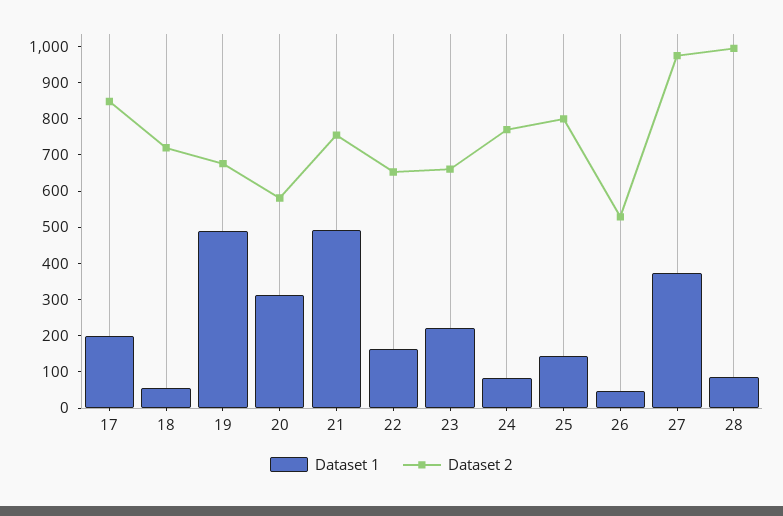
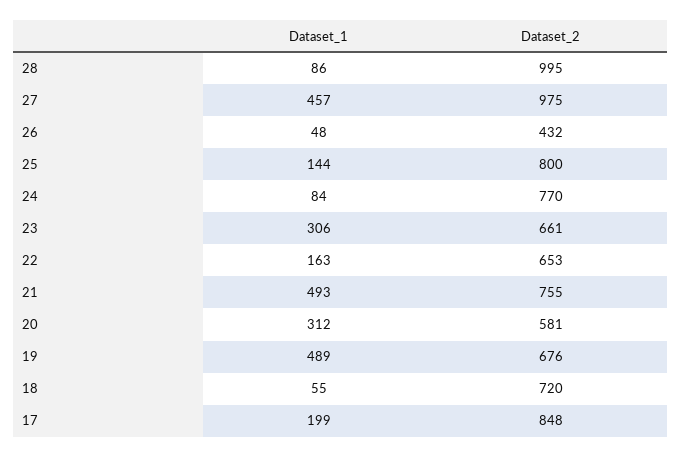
Dataset 1, 23: 225 -> 306
Dataset 2, 26: 525 -> 432
Dataset 1, 27: 375 -> 457

